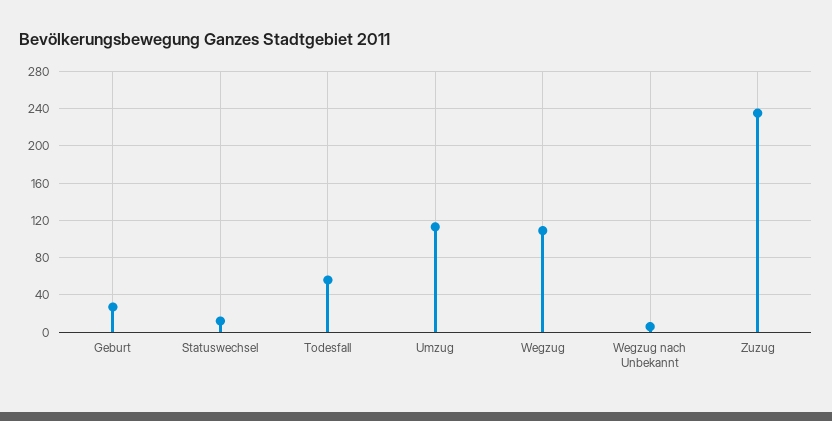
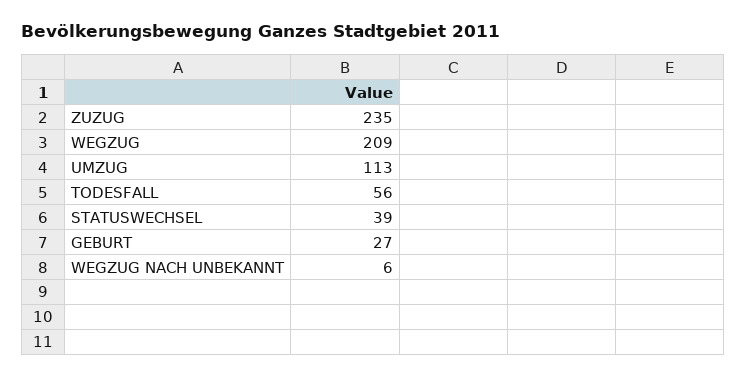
Statuswechsel: 10 -> 39
Wegzug: 110 -> 209

